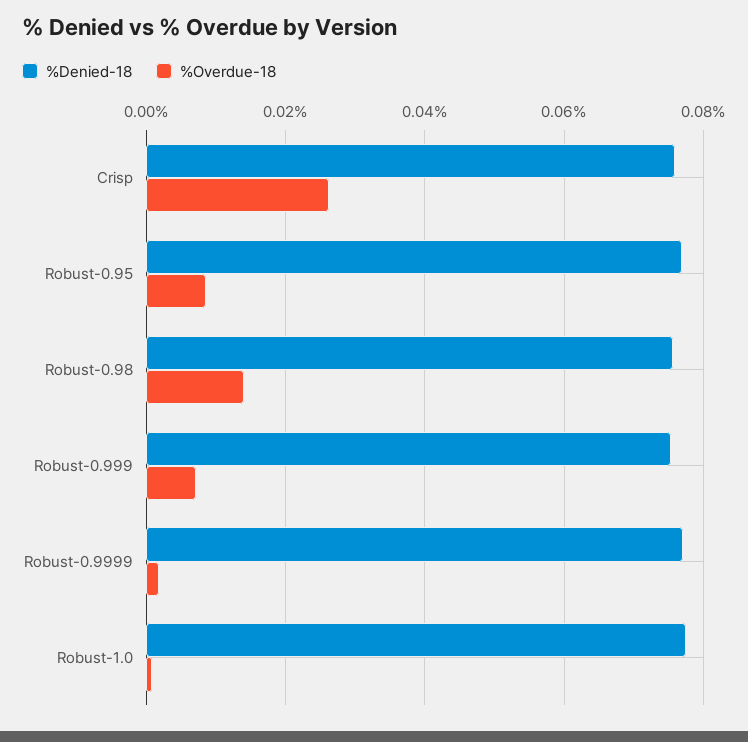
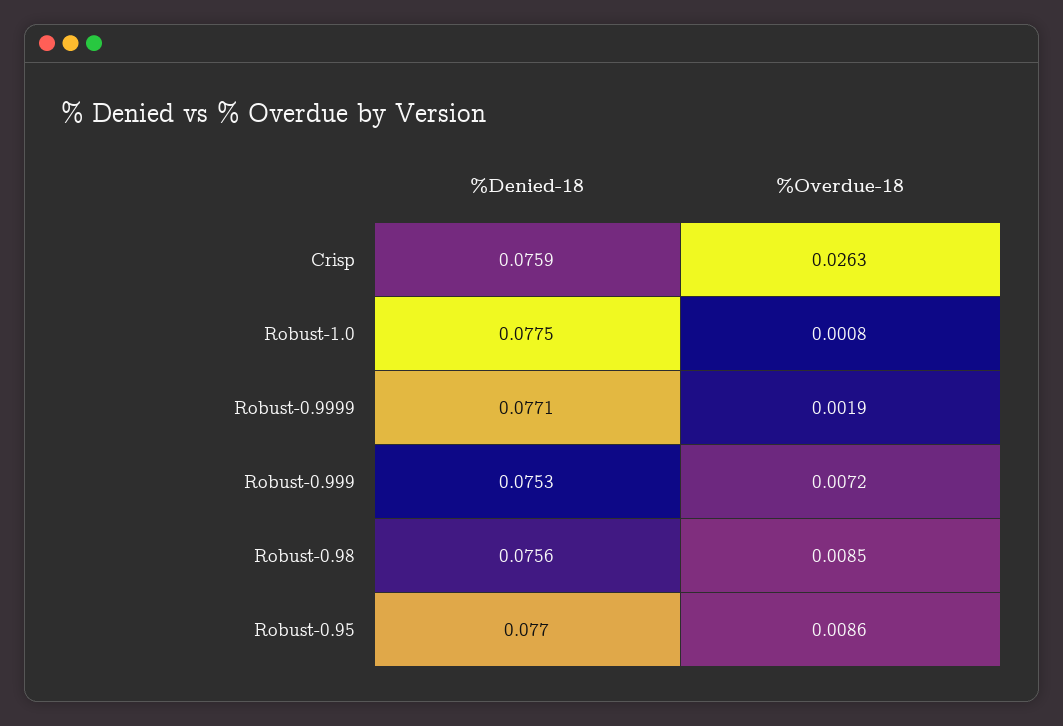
%Overdue-18, Robust-0.98: 0.014 -> 0.0085

